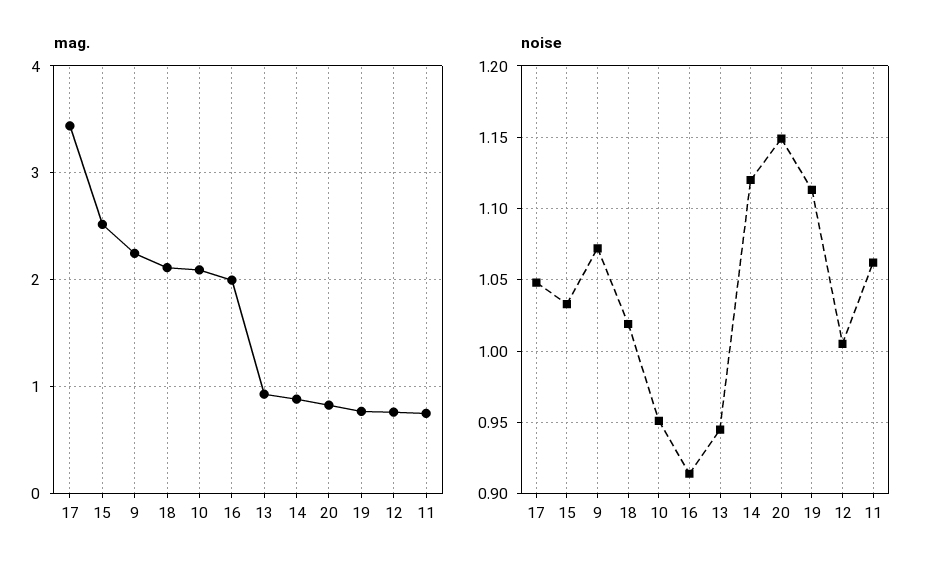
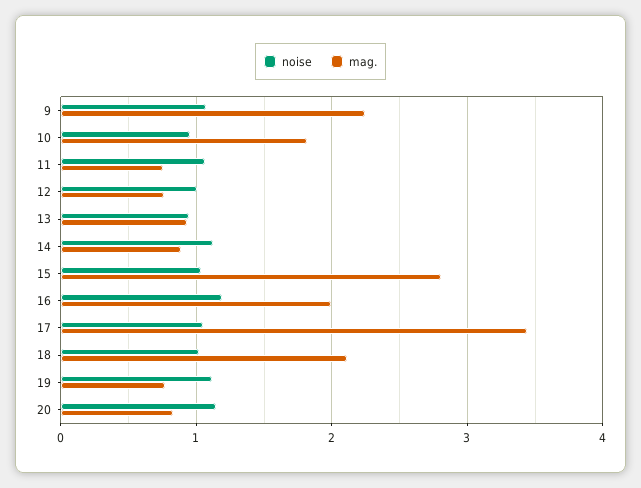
mag., 15: 2.5 -> 2.8
mag., 10: 2.1 -> 1.8
noise, 16: 0.915 -> 1.2

